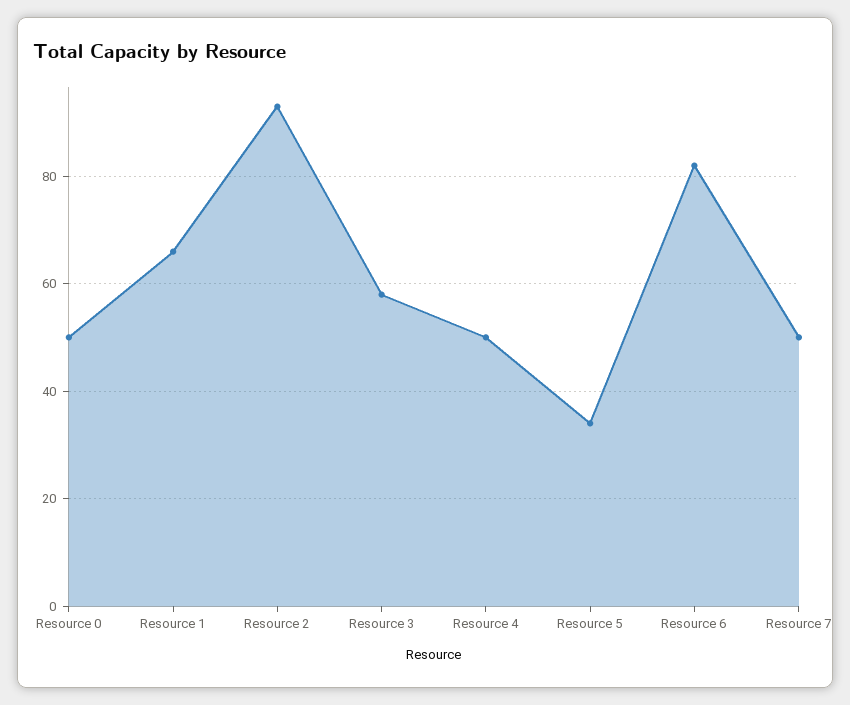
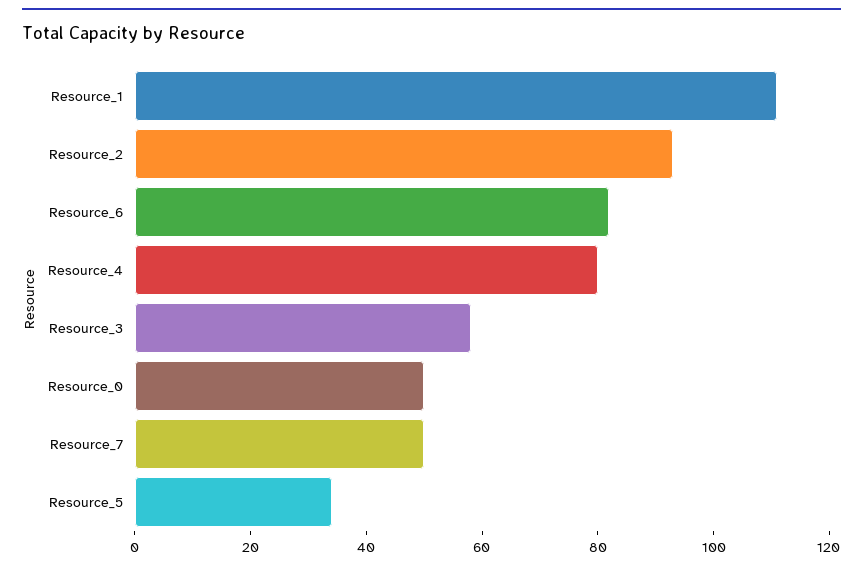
Resource 1: 65 -> 110
Resource 4: 50 -> 80

